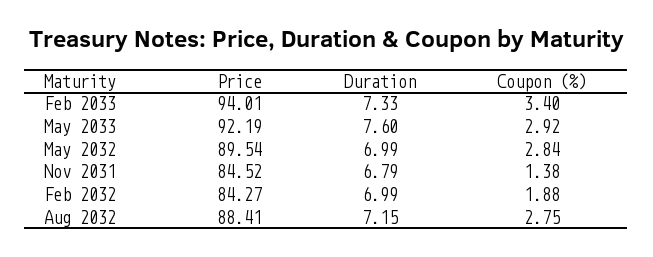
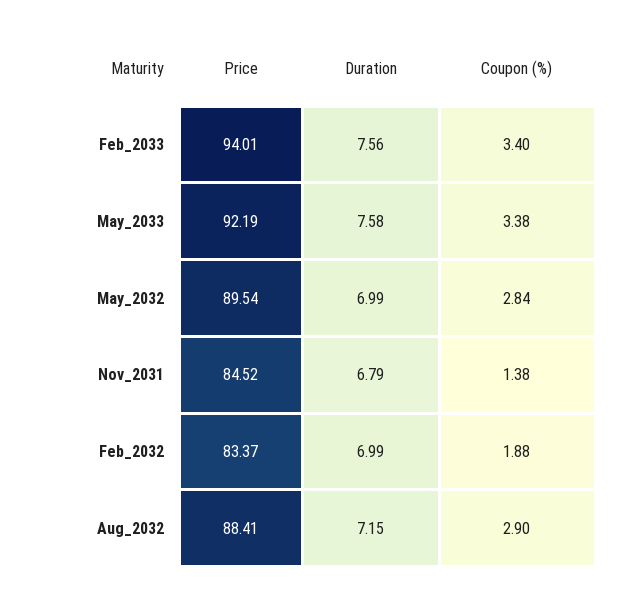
Duration, Feb 2033: 7.33 -> 7.56
Duration, May 2033: 7.6 -> 7.58
Coupon (%), May 2033: 2.92 -> 3.38
Price, Feb 2032: 84.27 -> 83.37
Coupon (%), Aug 2032: 2.75 -> 2.9

